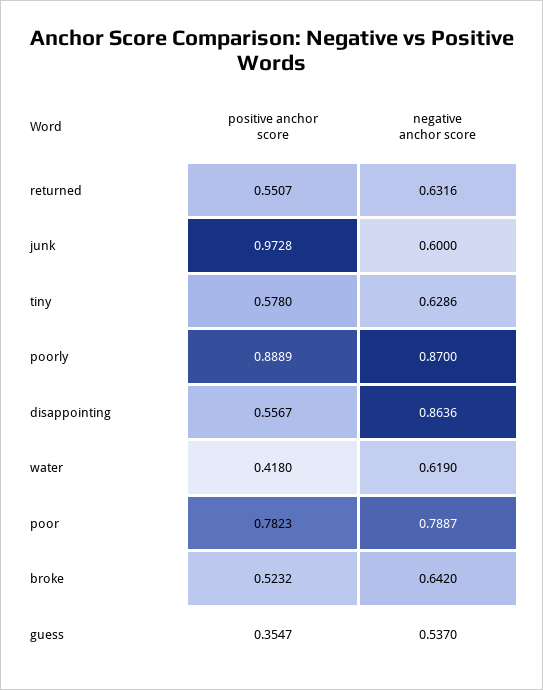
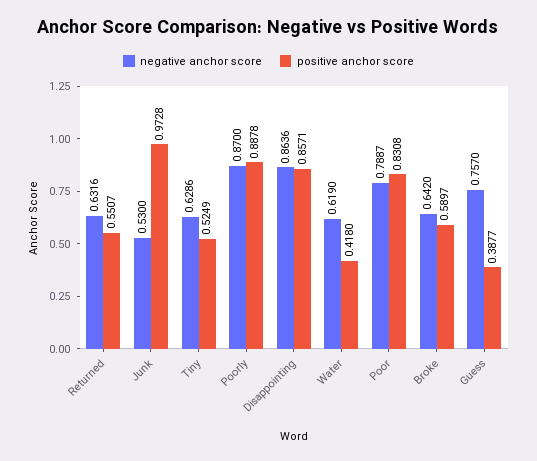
negative anchor score, junk: 0.6 -> 0.53
positive anchor score, tiny: 0.578 -> 0.5249
positive anchor score, poorly: 0.8889 -> 0.8878
positive anchor score, disappointing: 0.5567 -> 0.8571
positive anchor score, poor: 0.7823 -> 0.8308
positive anchor score, broke: 0.5232 -> 0.5897
positive anchor score, guess: 0.3547 -> 0.3877
negative anchor score, guess: 0.537 -> 0.757

